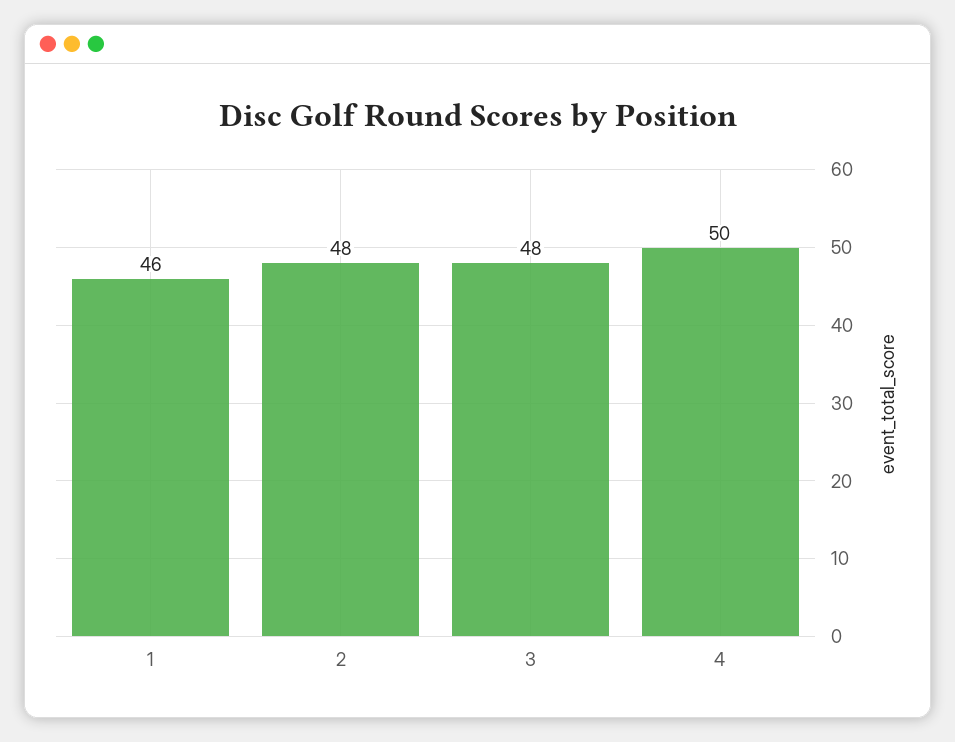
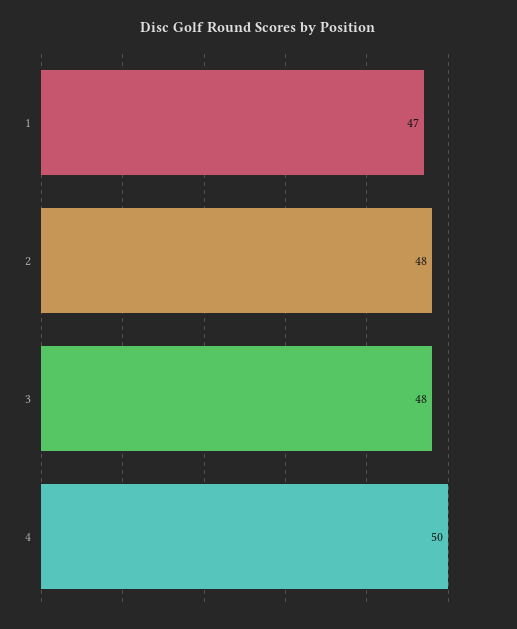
1: 46 -> 47

